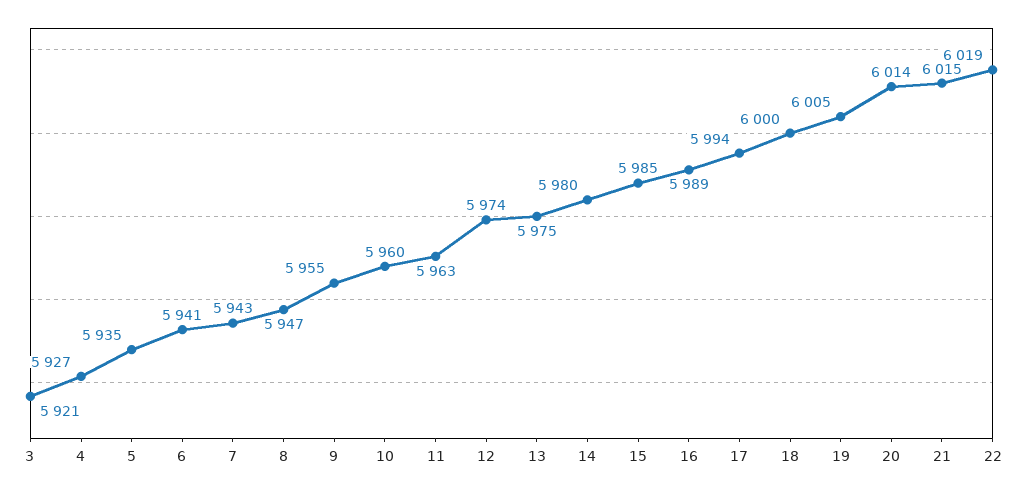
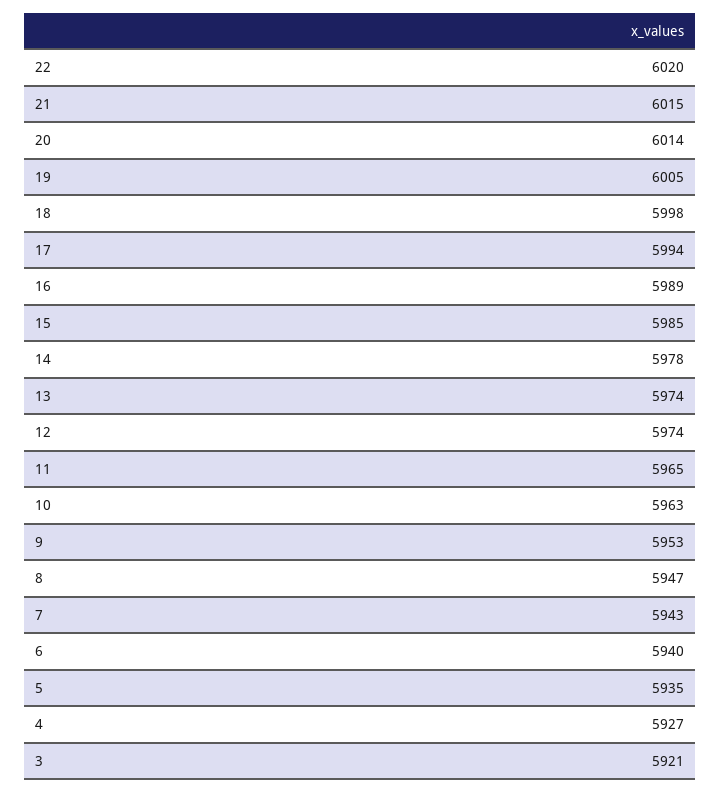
6: 5941 -> 5940
9: 5955 -> 5953
10: 5960 -> 5963
11: 5963 -> 5965
13: 5975 -> 5974
14: 5980 -> 5978
18: 6000 -> 5998
22: 6019 -> 6020

